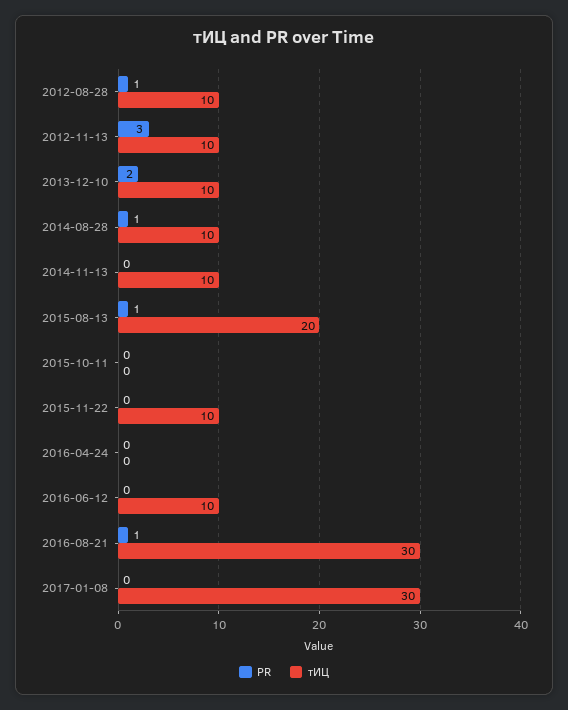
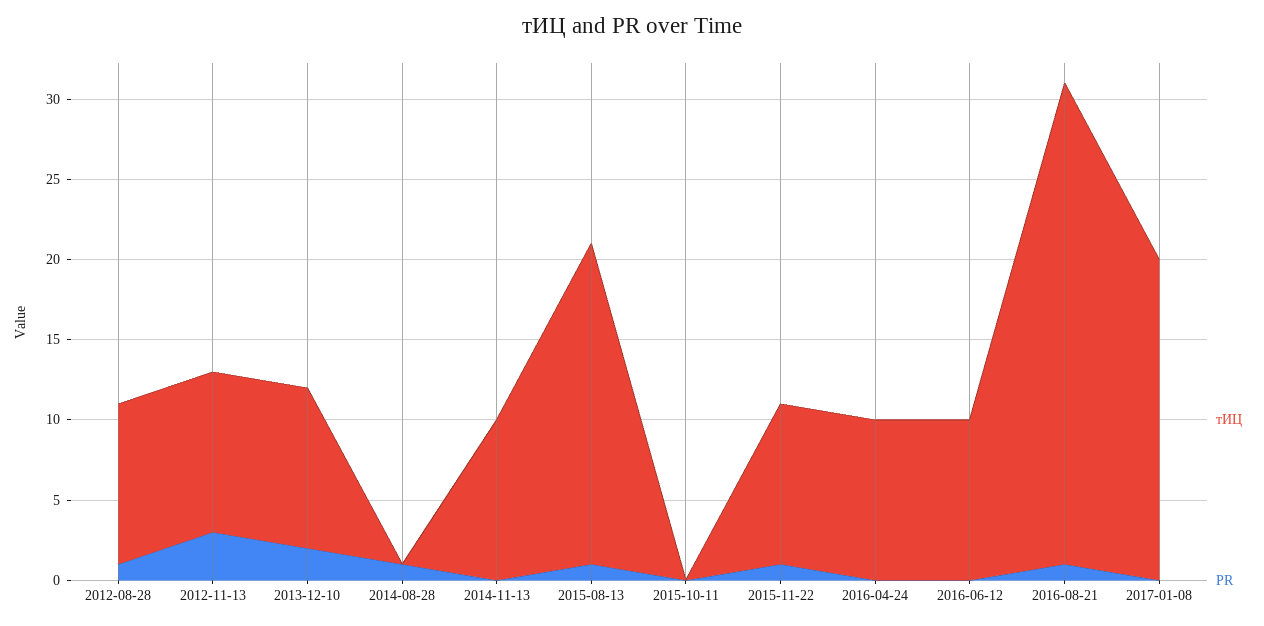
тИЦ, 2014-08-28: 10 -> 0
PR, 2015-11-22: 0 -> 1
тИЦ, 2016-04-24: 0 -> 10
тИЦ, 2017-01-08: 30 -> 20

